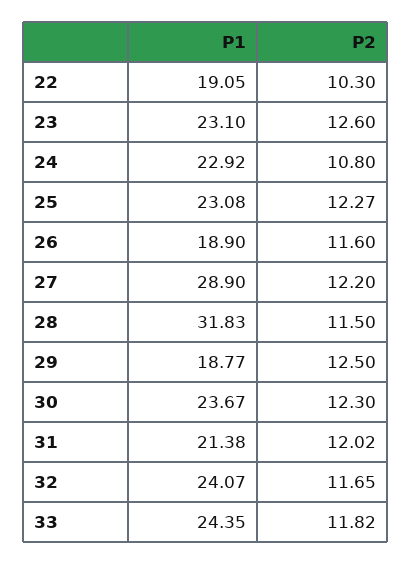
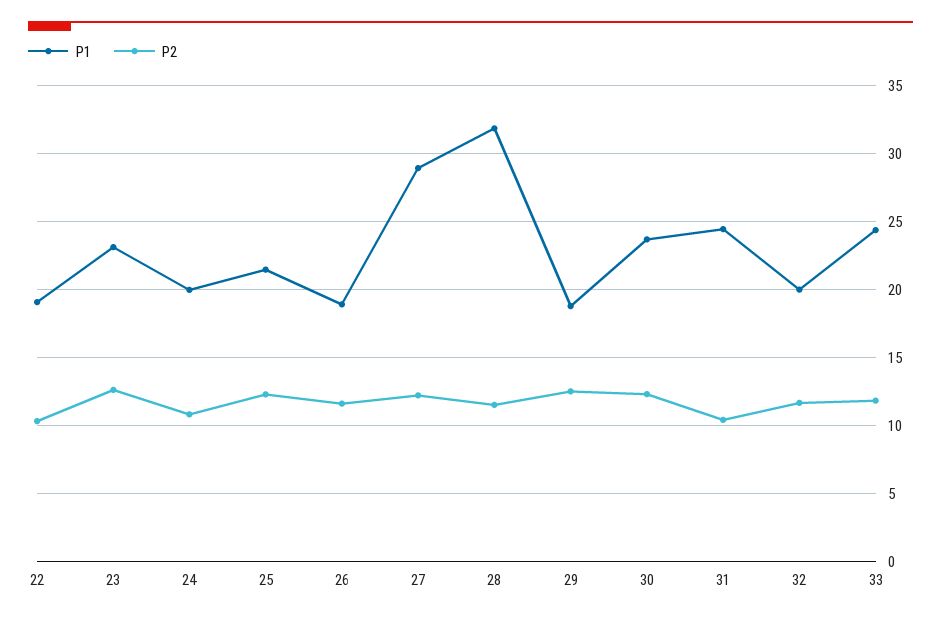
P1, 24: 22.92 -> 20
P1, 25: 23.08 -> 21.5
P1, 31: 21.38 -> 24.5
P2, 31: 12.02 -> 10.5
P1, 32: 24.07 -> 20

